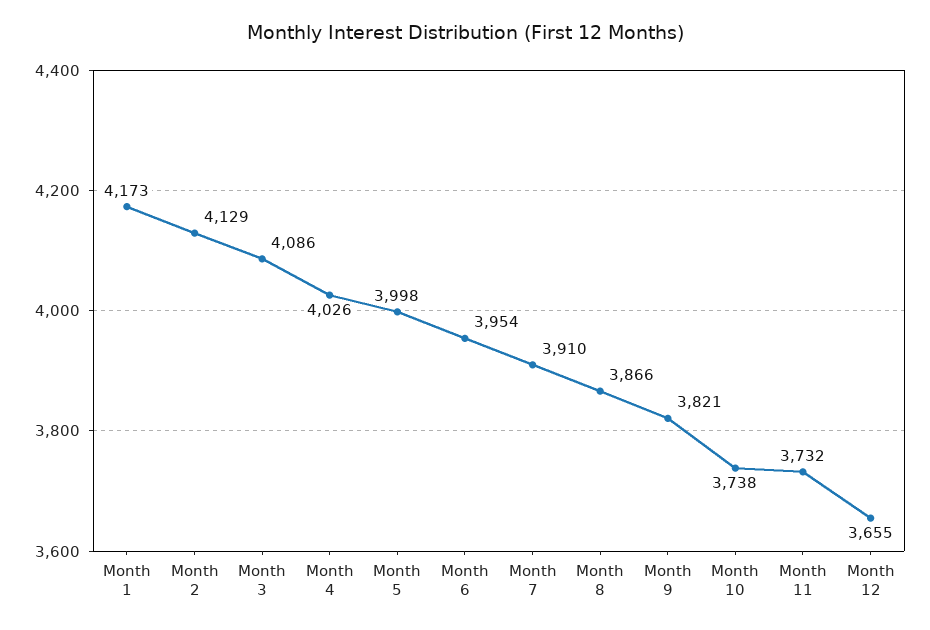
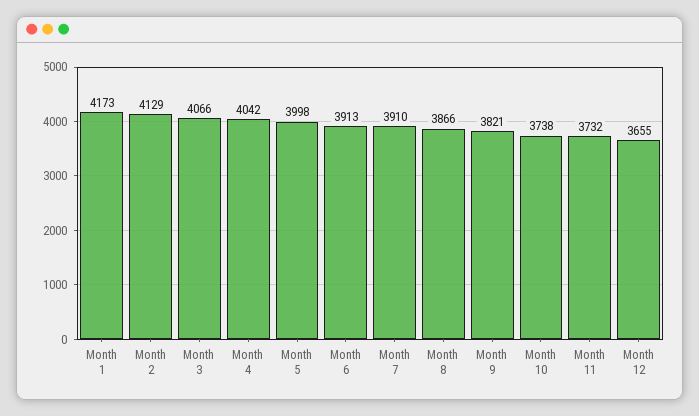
Month 3: 4086 -> 4066
Month 4: 4026 -> 4042
Month 6: 3954 -> 3913

